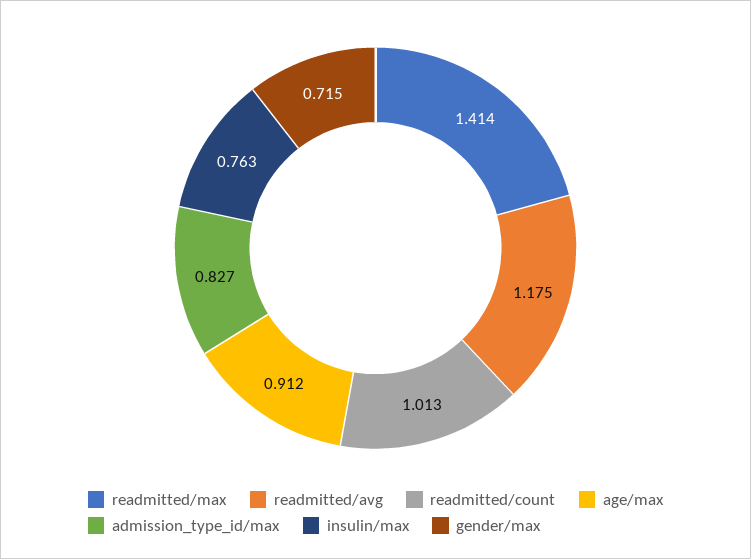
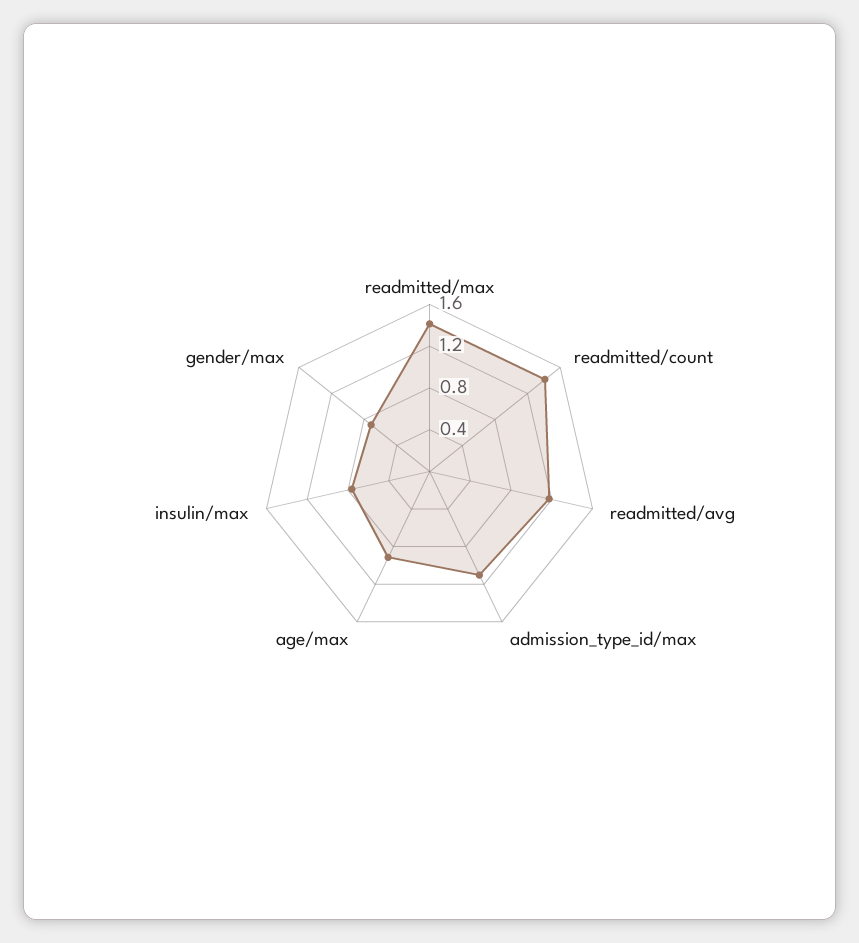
readmitted/count: 1.013 -> 1.4
admission_type_id/max: 0.827 -> 1.1

